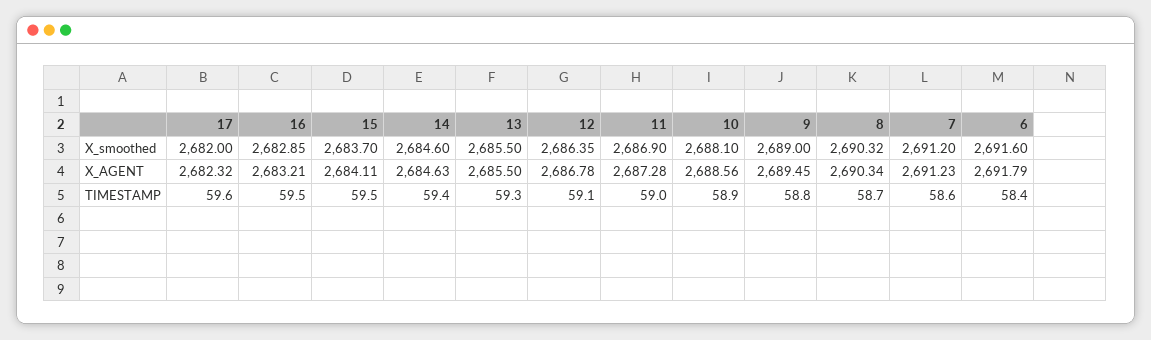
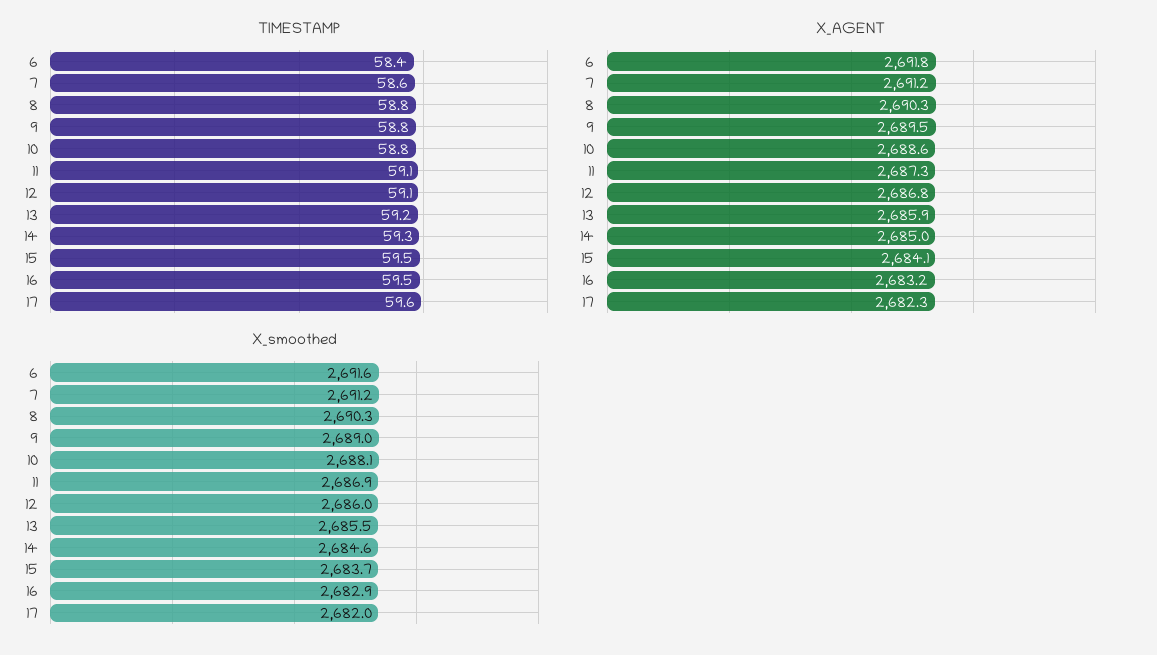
X_smoothed, 12: 2686.35 -> 2686
X_AGENT, 14: 2684.63 -> 2685
X_AGENT, 13: 2685.5 -> 2685.9
TIMESTAMP, 14: 59.4 -> 59.3
TIMESTAMP, 13: 59.3 -> 59.2
TIMESTAMP, 11: 59 -> 59.1
TIMESTAMP, 10: 58.9 -> 58.8
TIMESTAMP, 8: 58.7 -> 58.8

